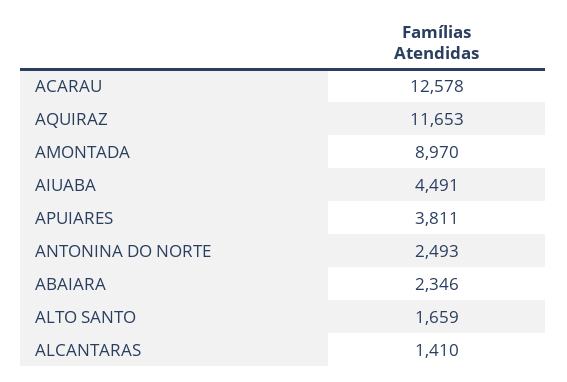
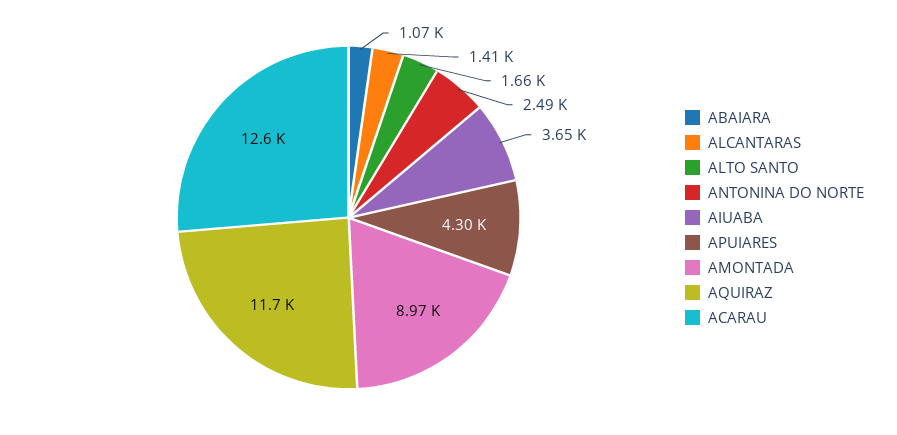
AIUABA: 4491 -> 3650
APUIARES: 3811 -> 4300
ABAIARA: 2346 -> 1070

